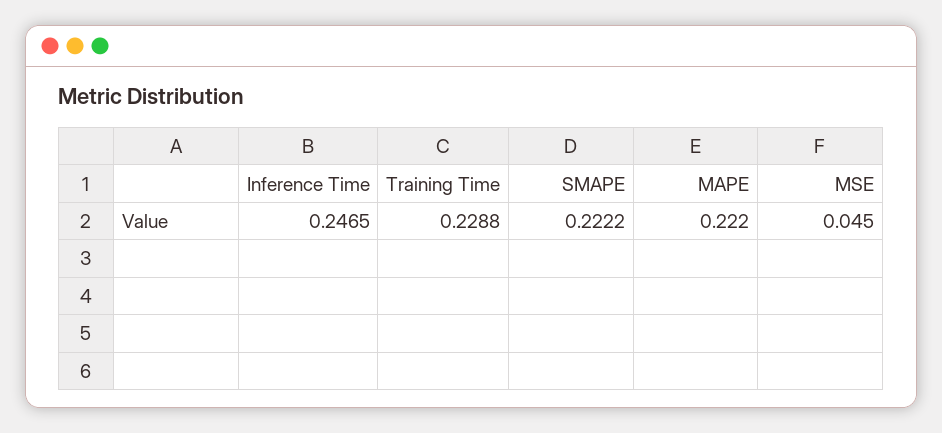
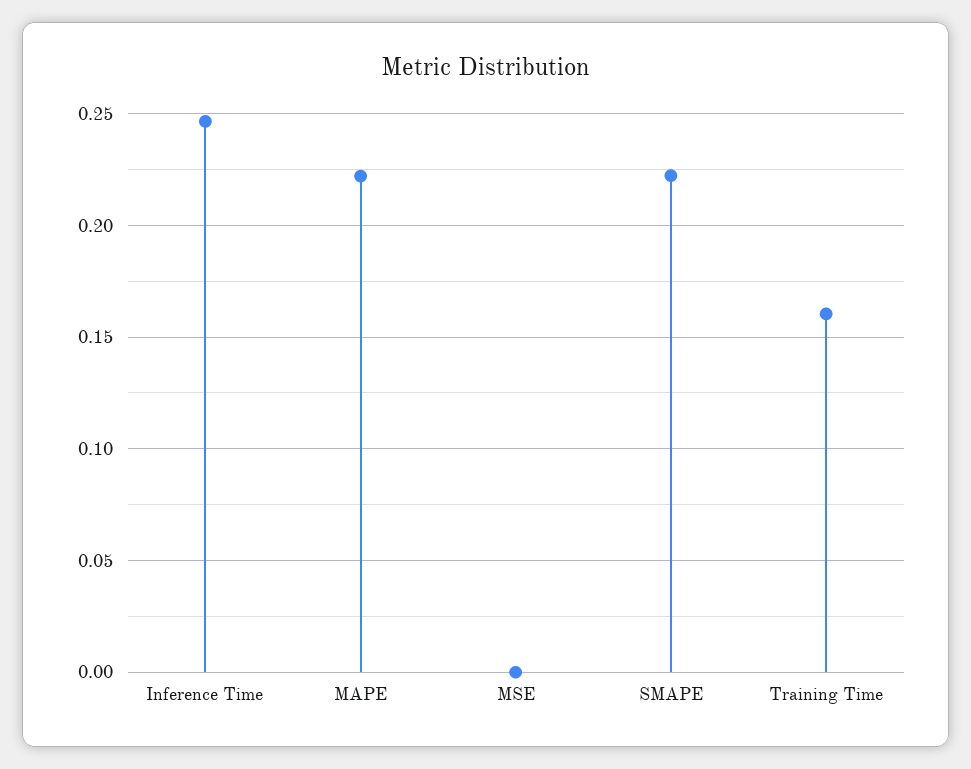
Training Time: 0.2288 -> 0.16
MSE: 0.045 -> 0

